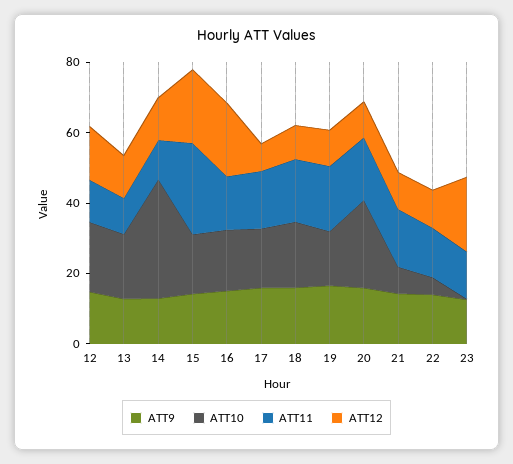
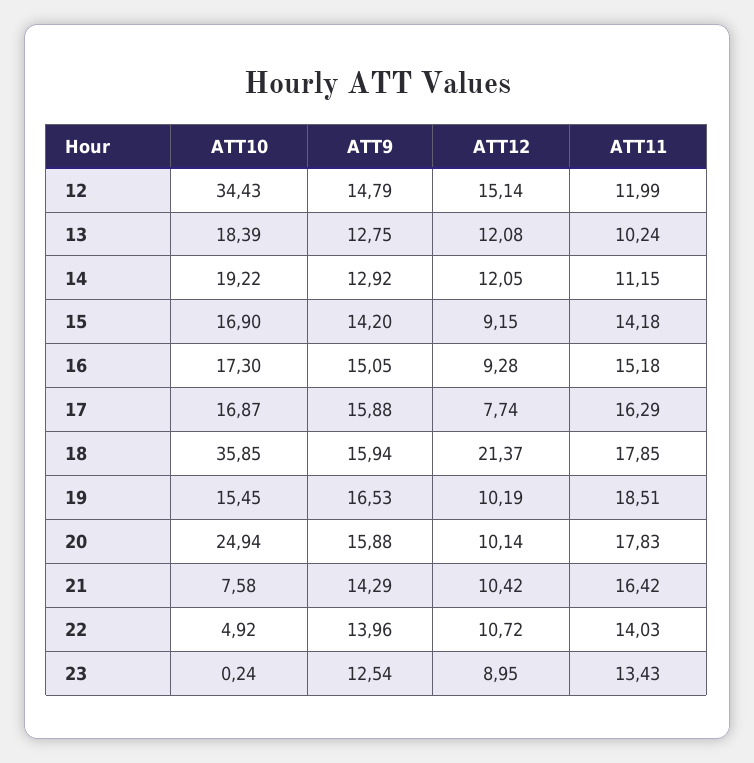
ATT10, 12: 20 -> 34.43
ATT10, 14: 35 -> 19.22
ATT11, 15: 25 -> 14.18
ATT12, 15: 20 -> 9.15
ATT12, 16: 20 -> 9.28
ATT10, 18: 20 -> 35.85
ATT12, 18: 10 -> 21.37
ATT12, 23: 20 -> 8.95

